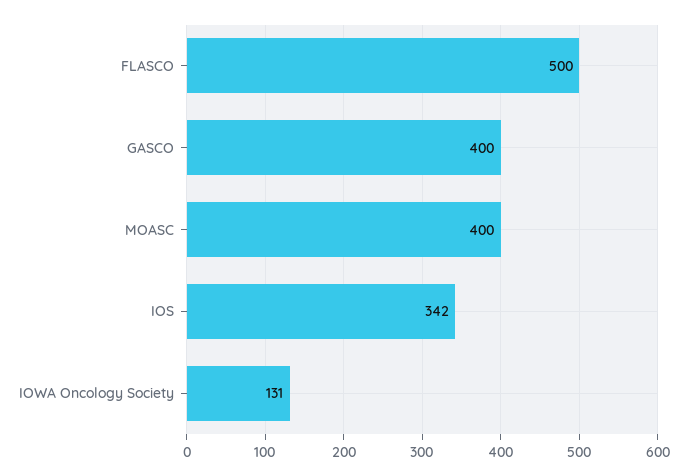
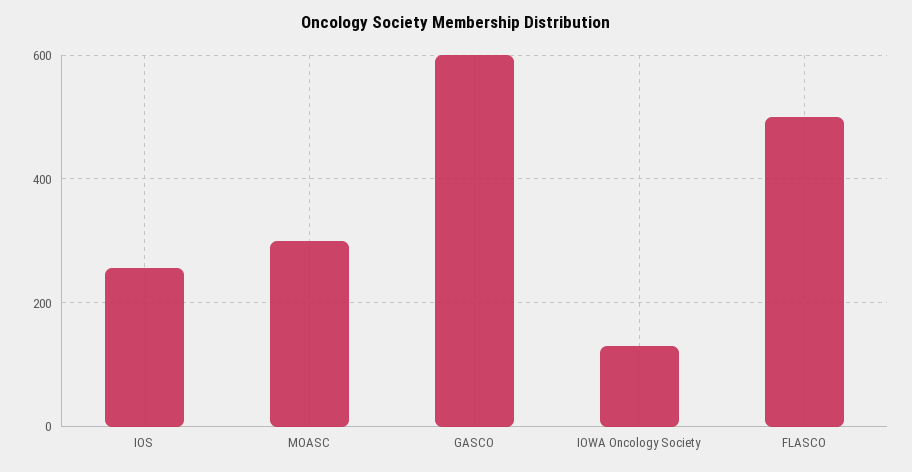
GASCO: 400 -> 600
MOASC: 400 -> 300
IOS: 342 -> 260

